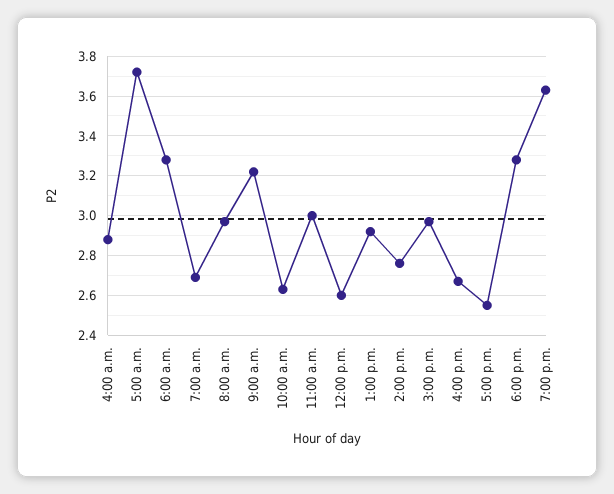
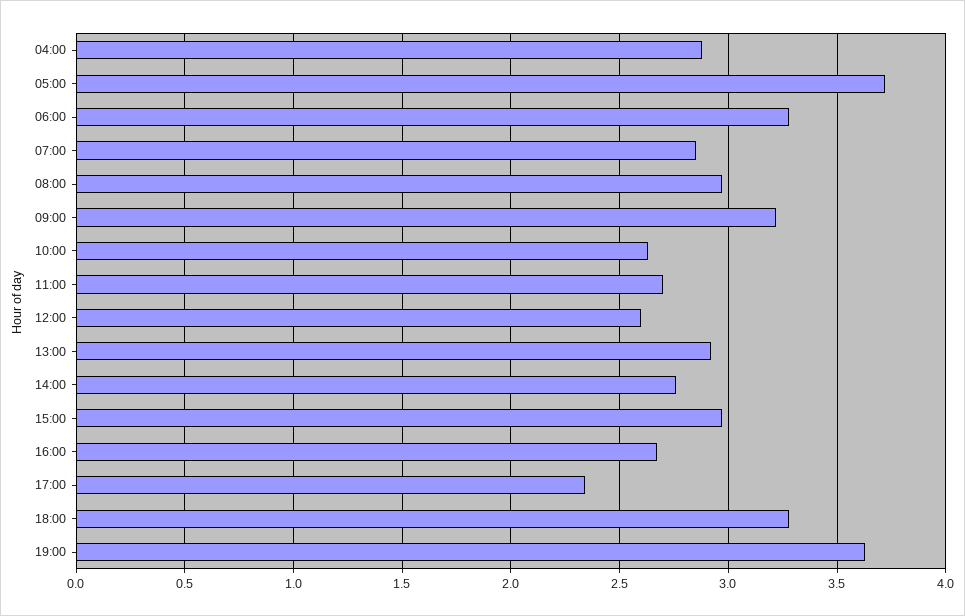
7:00 a.m.: 2.7 -> 2.85
11:00 a.m.: 3 -> 2.7
5:00 p.m.: 2.55 -> 2.35

